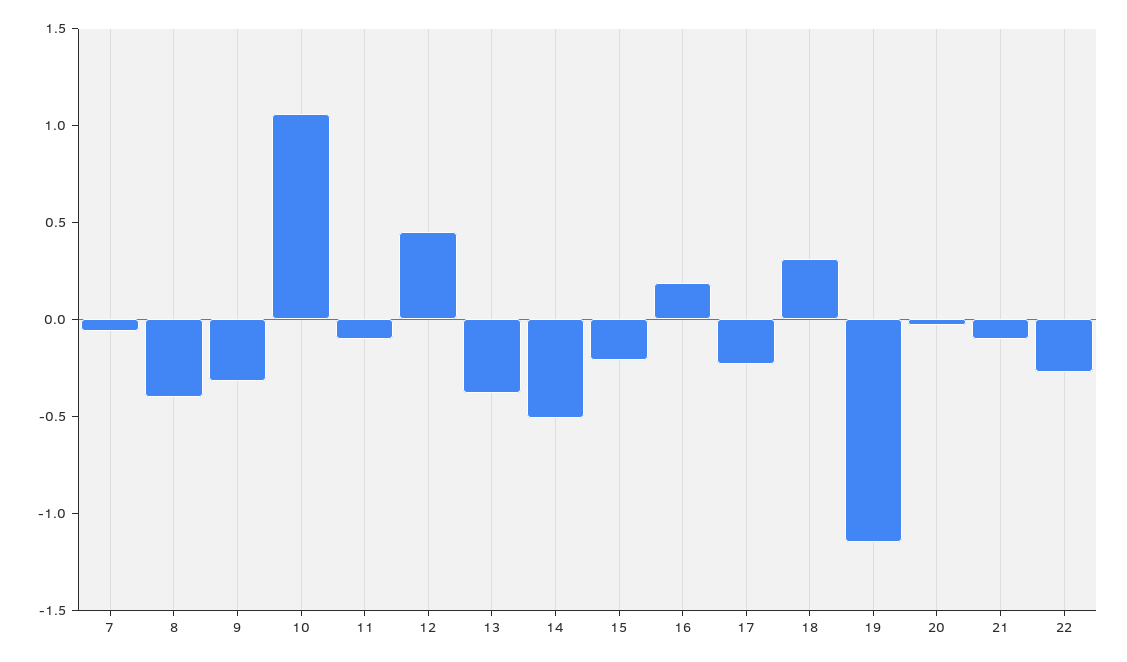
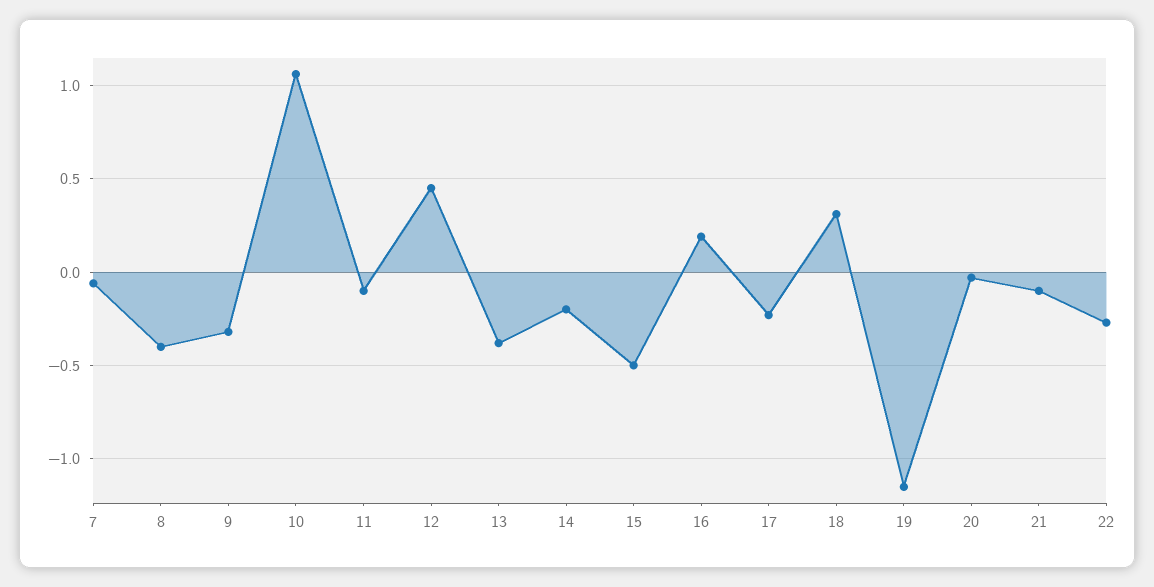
14: -0.5 -> -0.2
15: -0.2 -> -0.5

